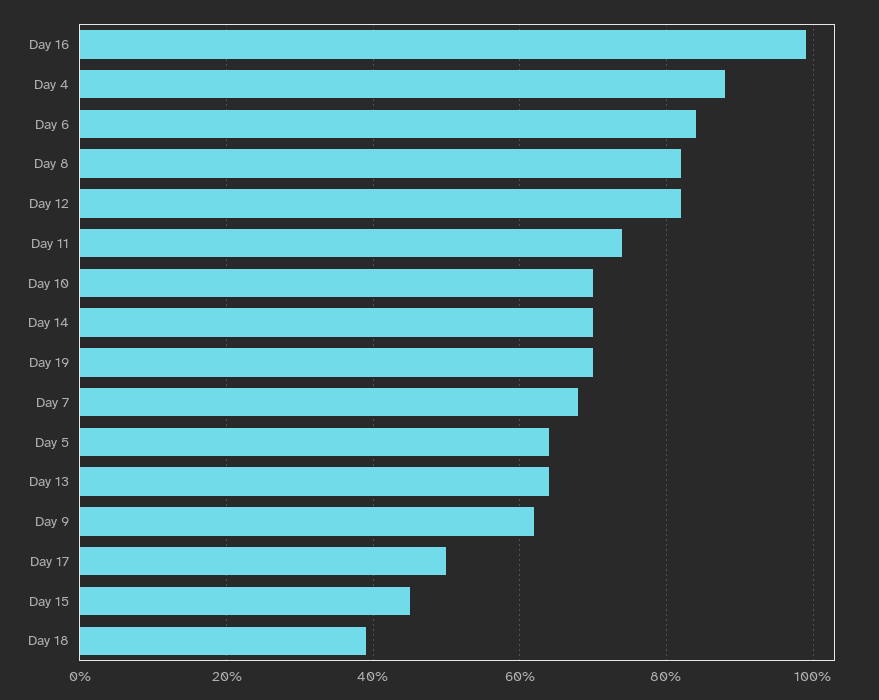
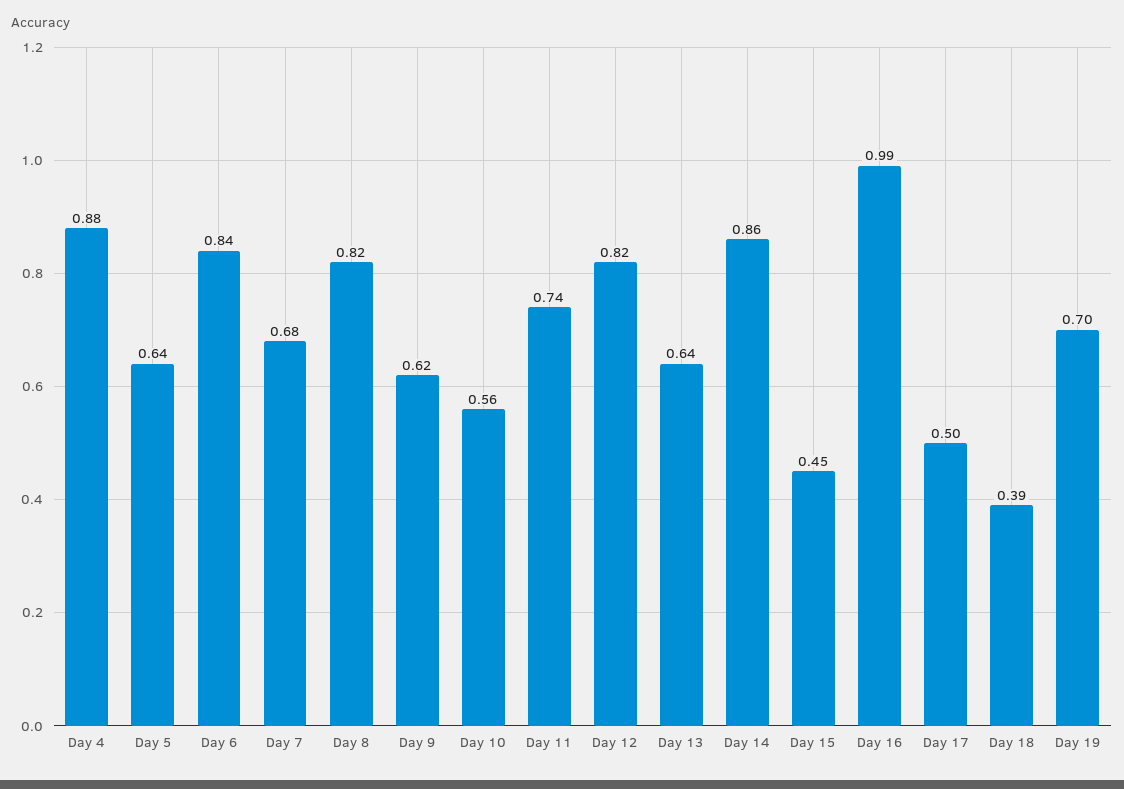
Day 10: 0.7 -> 0.56
Day 14: 0.7 -> 0.86

